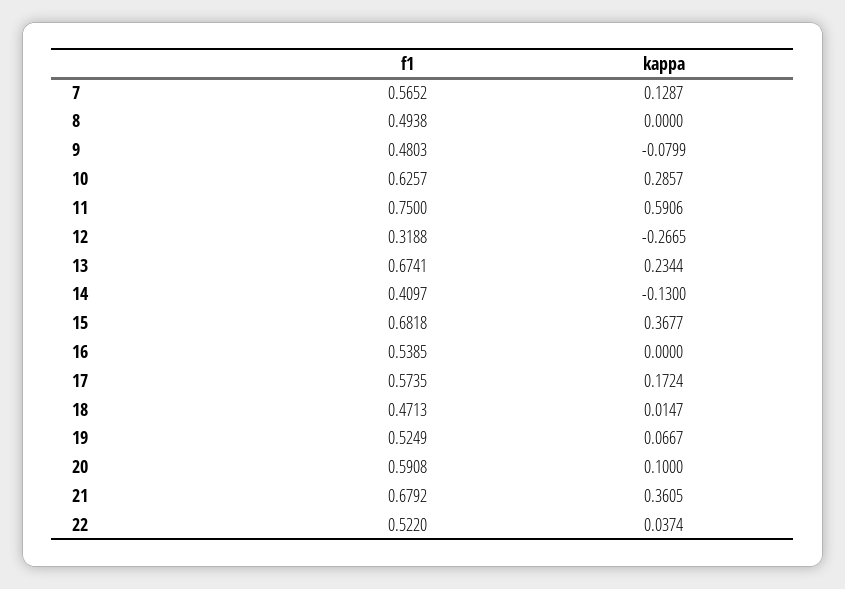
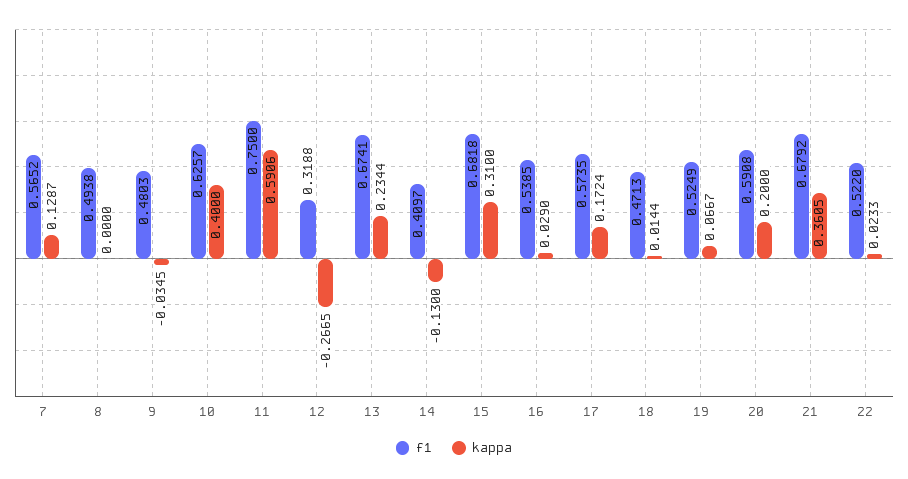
kappa, 9: -0.0799 -> -0.0345
kappa, 10: 0.2857 -> 0.4
kappa, 15: 0.3677 -> 0.31
kappa, 16: 0 -> 0.029
kappa, 18: 0.0147 -> 0.0144
kappa, 20: 0.1 -> 0.2
kappa, 22: 0.0374 -> 0.0233

